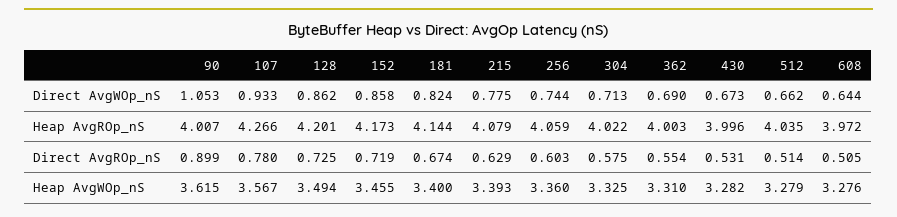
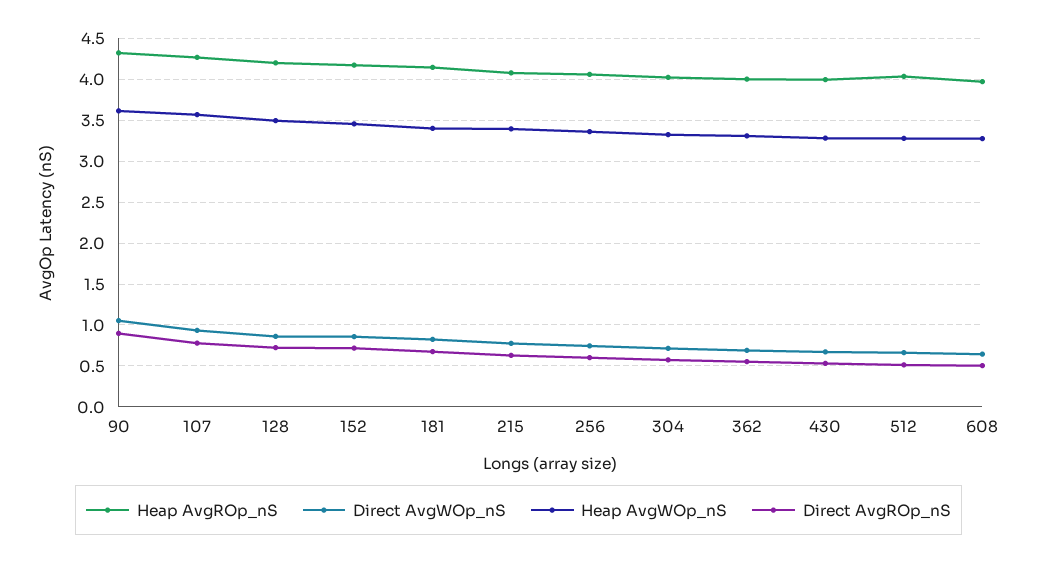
Heap AvgROp_nS, 90: 4.007 -> 4.3

